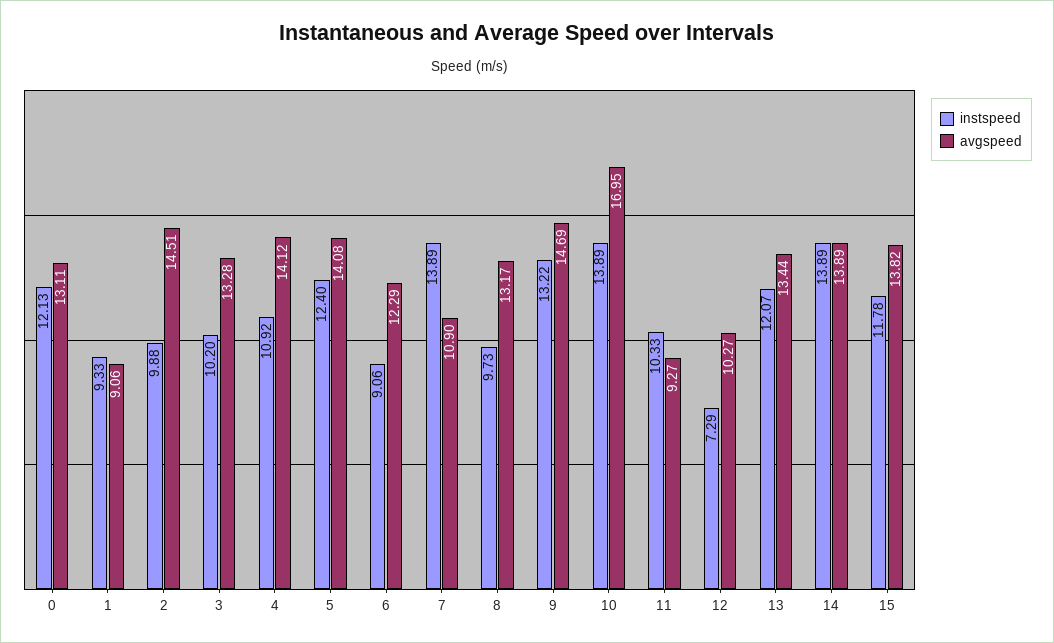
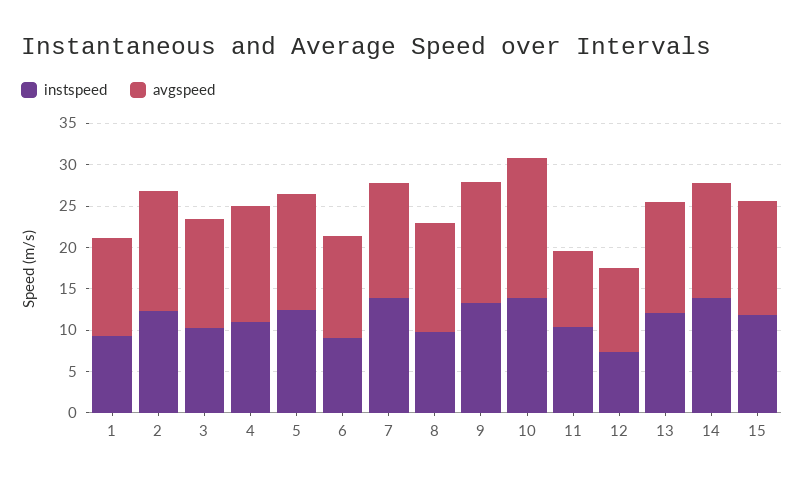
instspeed, 0: 12.13 -> none
avgspeed, 0: 13.11 -> none
avgspeed, 1: 9.06 -> 12
instspeed, 2: 9.88 -> 12
avgspeed, 7: 10.9 -> 14

